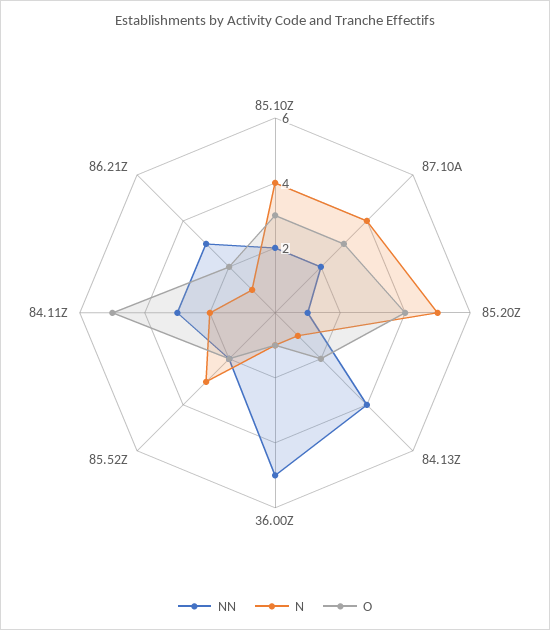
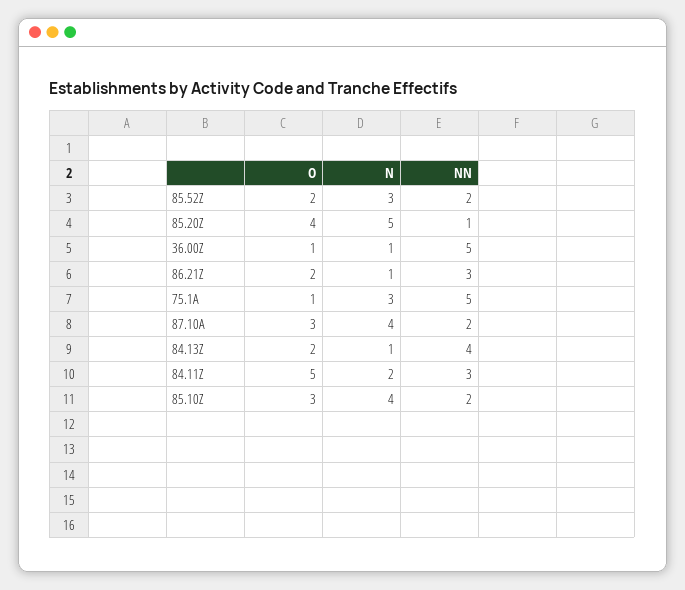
O, 75.1A: none -> 1
N, 75.1A: none -> 3
NN, 75.1A: none -> 5

